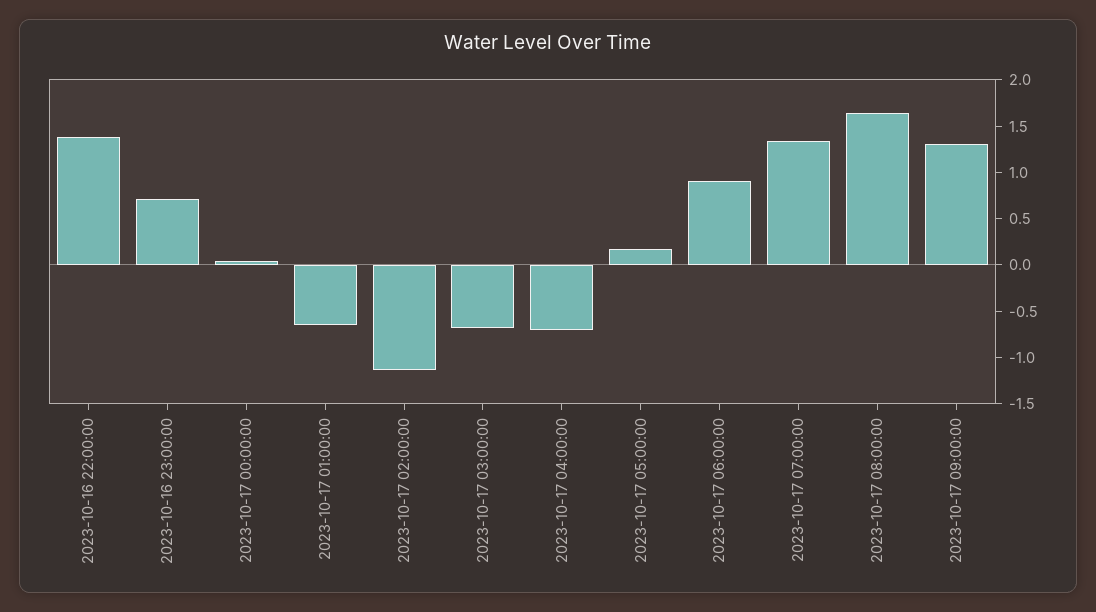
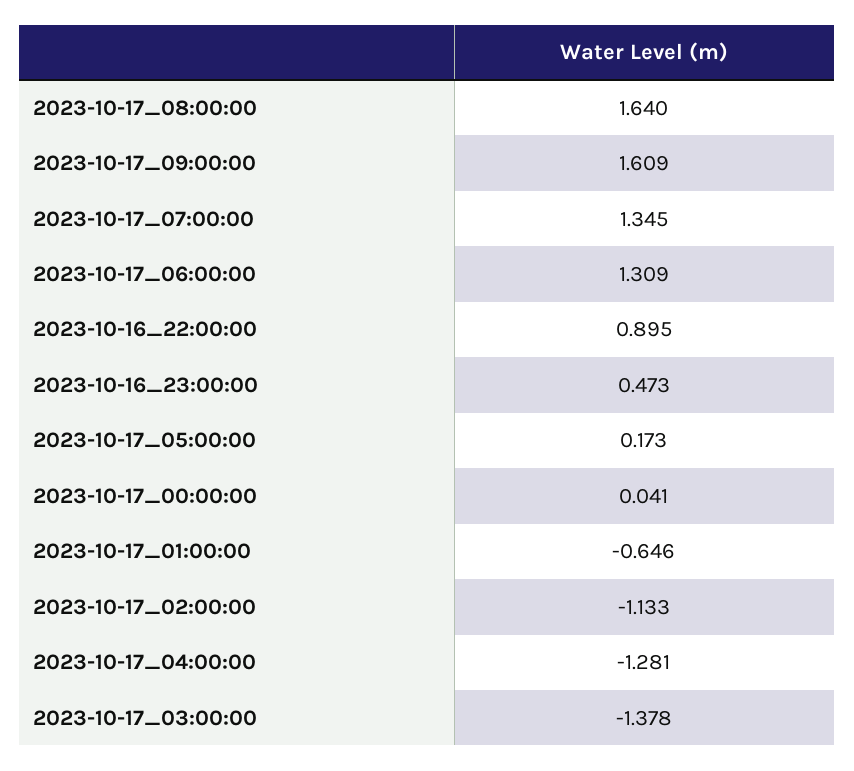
2023-10-16 22:00:00: 1.4 -> 0.895
2023-10-16 23:00:00: 0.7 -> 0.473
2023-10-17 03:00:00: -0.7 -> -1.378
2023-10-17 04:00:00: -0.7 -> -1.281
2023-10-17 06:00:00: 0.9 -> 1.309
2023-10-17 09:00:00: 1.3 -> 1.609

